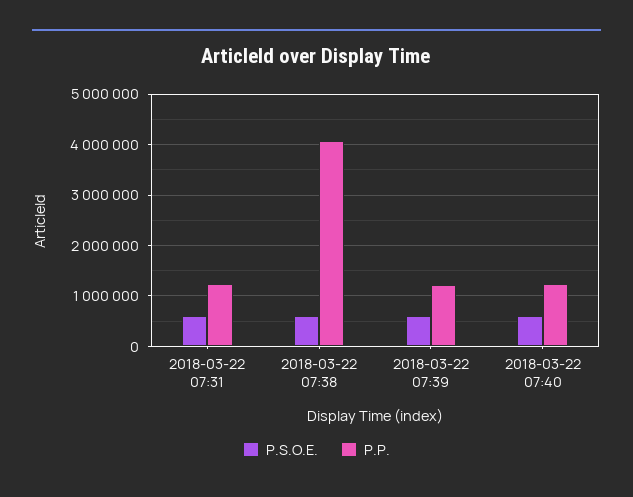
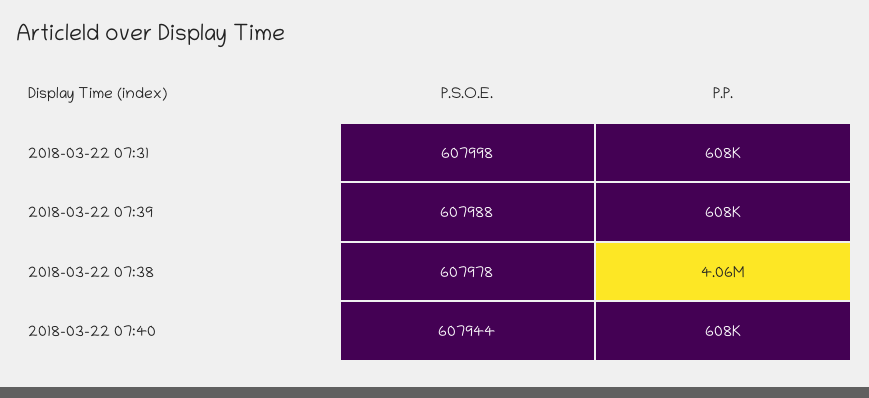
P.P., 2018-03-22 07:31: 1200000 -> 608000
P.P., 2018-03-22 07:39: 1200000 -> 608000
P.P., 2018-03-22 07:40: 1200000 -> 608000

